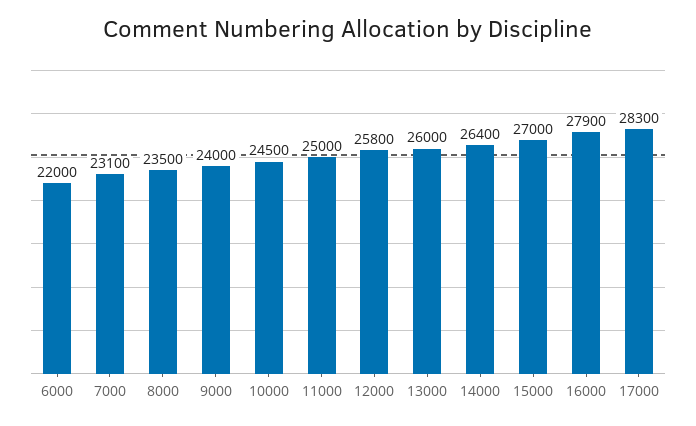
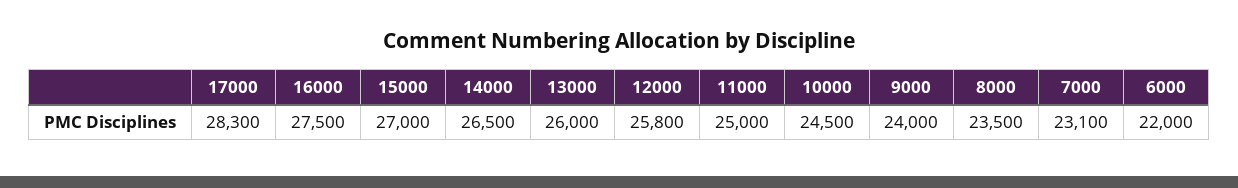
14000: 26400 -> 26500
16000: 27900 -> 27500

